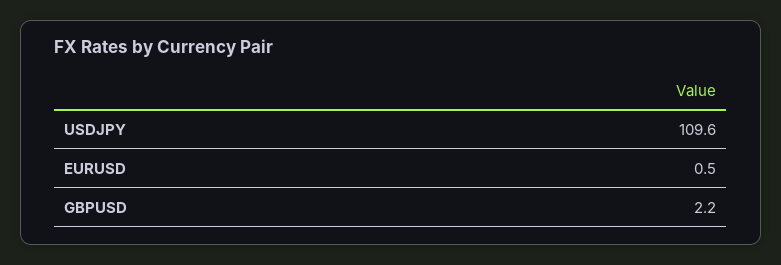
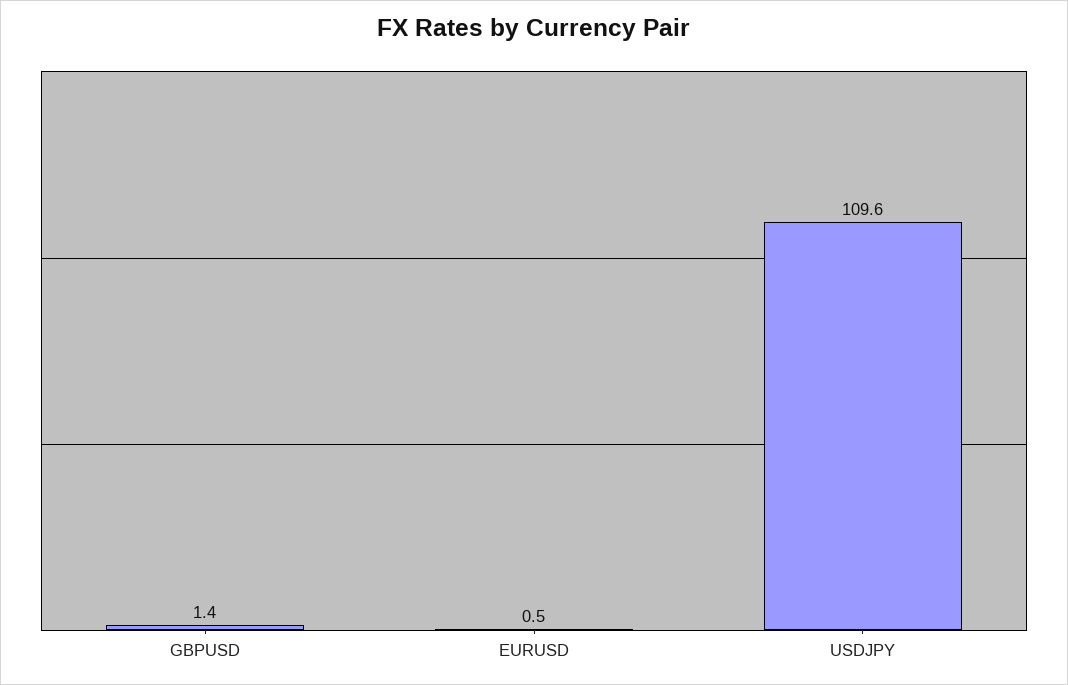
GBPUSD: 2.2 -> 1.4

